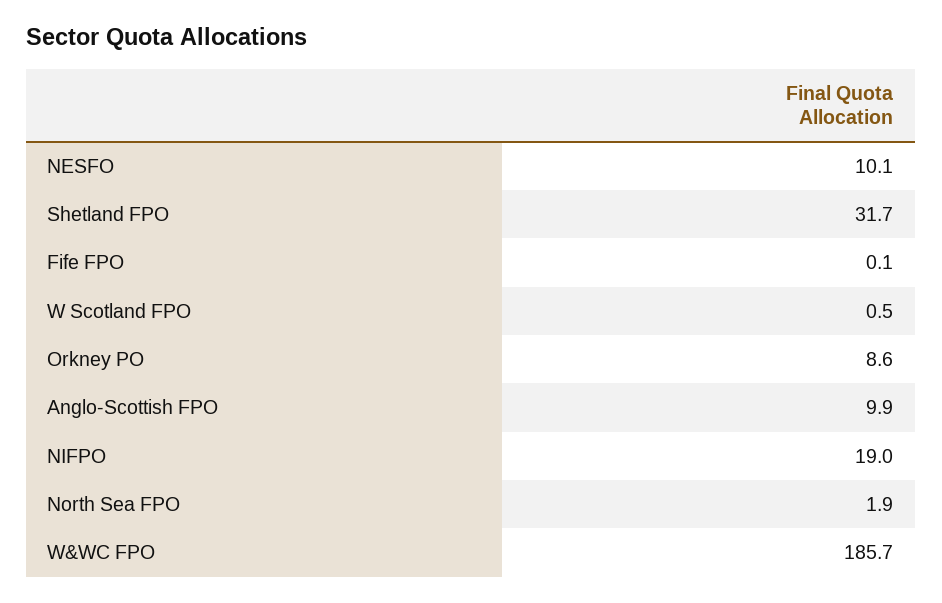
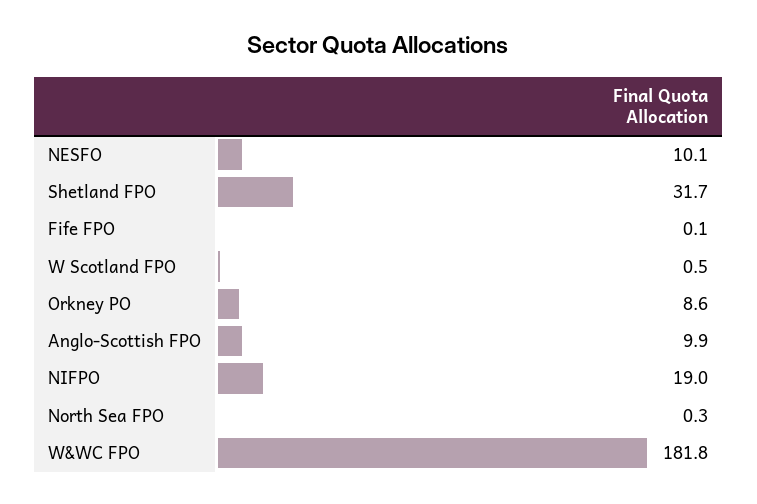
North Sea FPO: 1.9 -> 0.3
W&WC FPO: 185.7 -> 181.8

